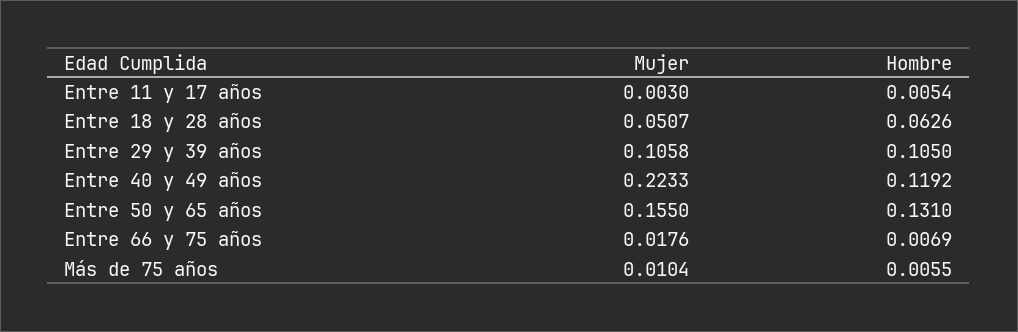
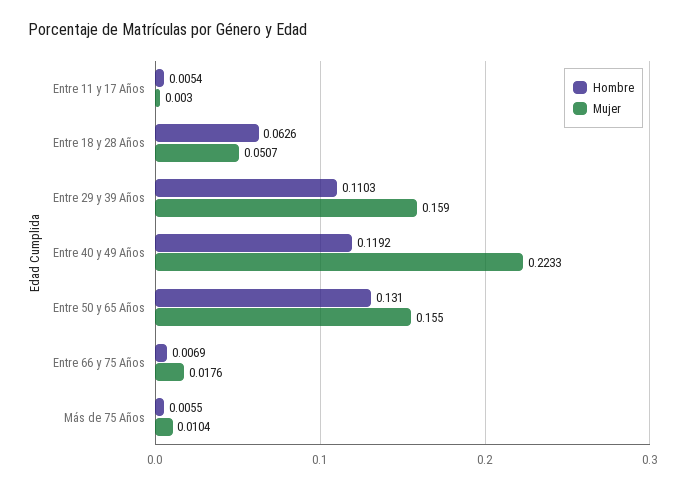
Mujer, Entre 29 y 39 años: 0.1058 -> 0.159
Hombre, Entre 29 y 39 años: 0.105 -> 0.1103

